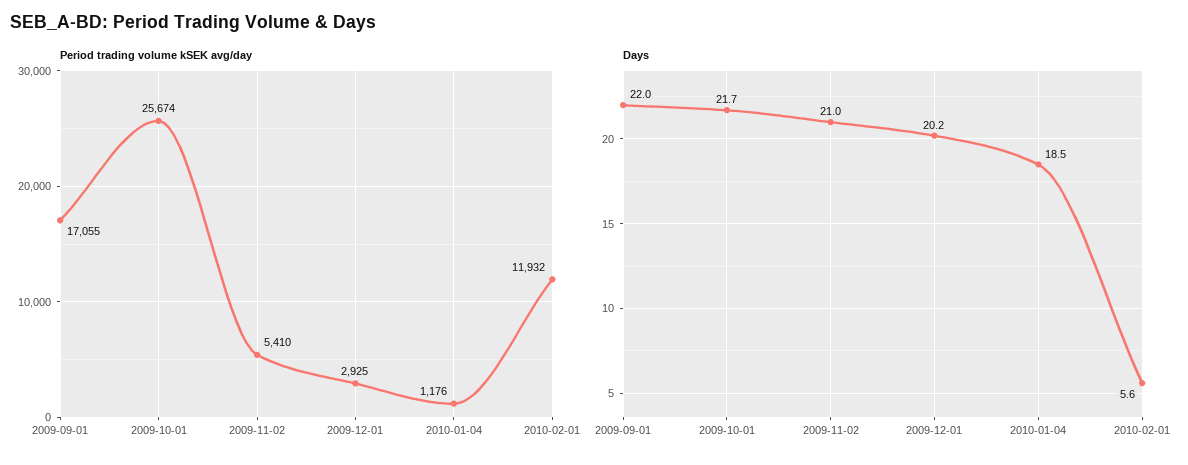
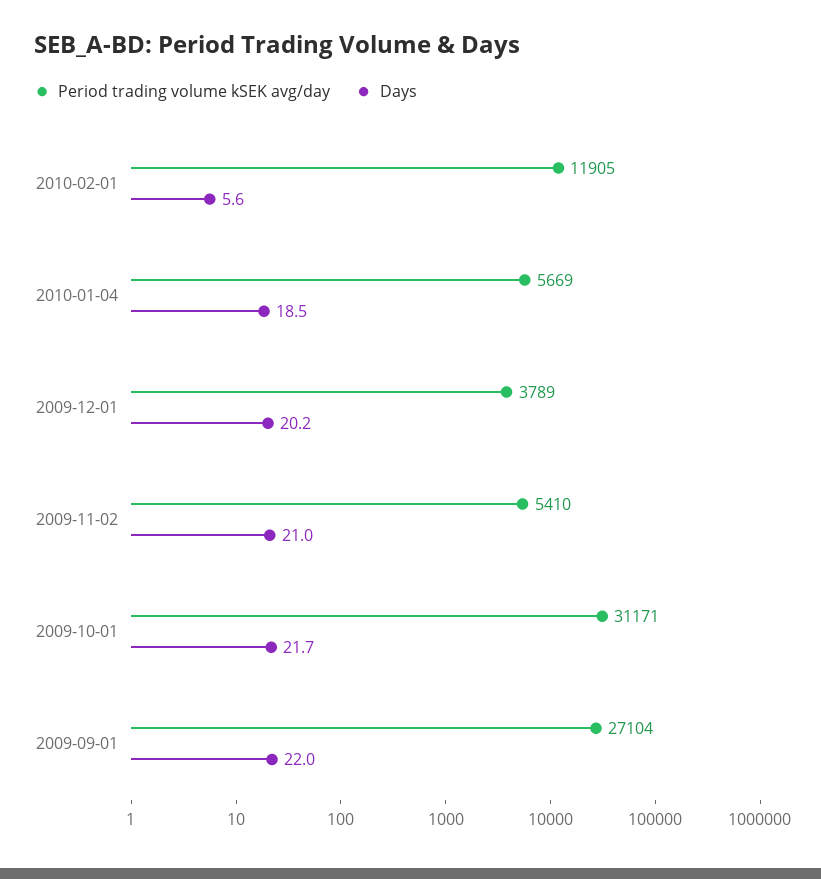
Period trading volume kSEK avg/day, 2009-09-01: 17055 -> 27104
Period trading volume kSEK avg/day, 2009-10-01: 25674 -> 31171
Period trading volume kSEK avg/day, 2009-12-01: 2925 -> 3789
Period trading volume kSEK avg/day, 2010-01-04: 1176 -> 5669
Period trading volume kSEK avg/day, 2010-02-01: 11932 -> 11905

